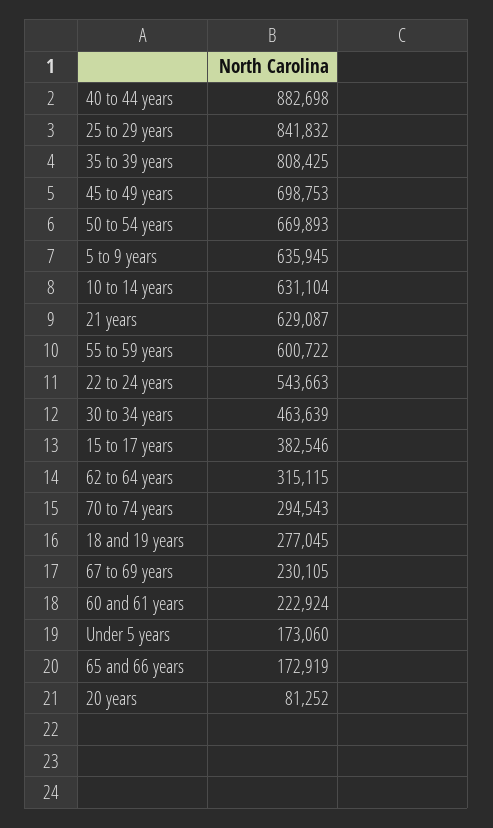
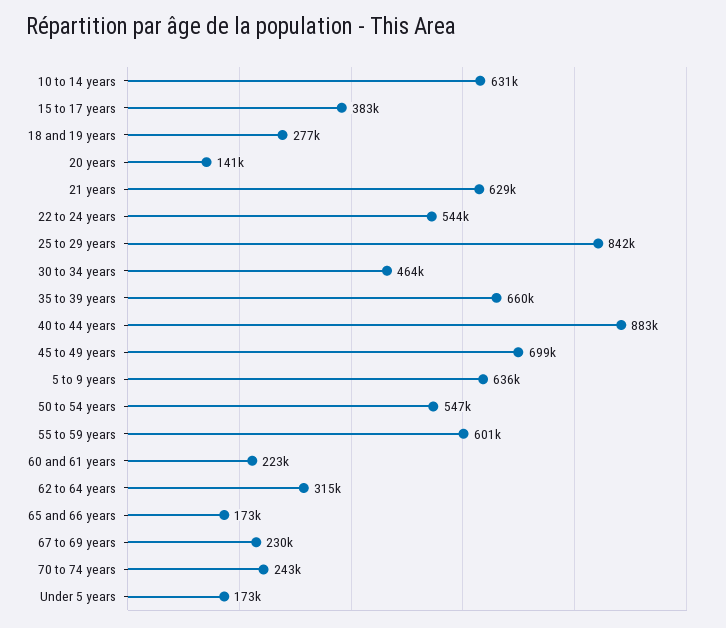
35 to 39 years: 808425 -> 660000
50 to 54 years: 669893 -> 547000
70 to 74 years: 294543 -> 243000
20 years: 81252 -> 141000

